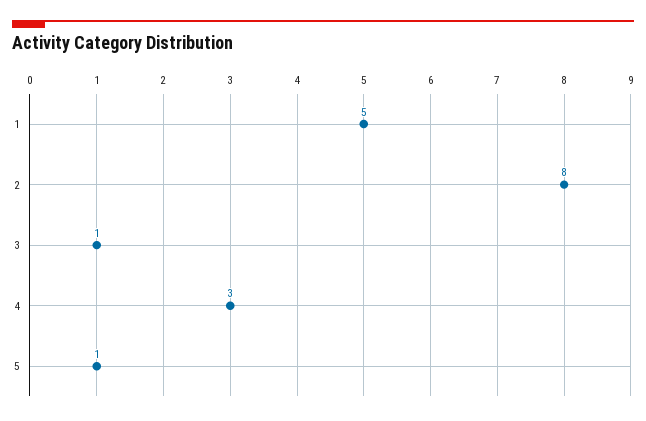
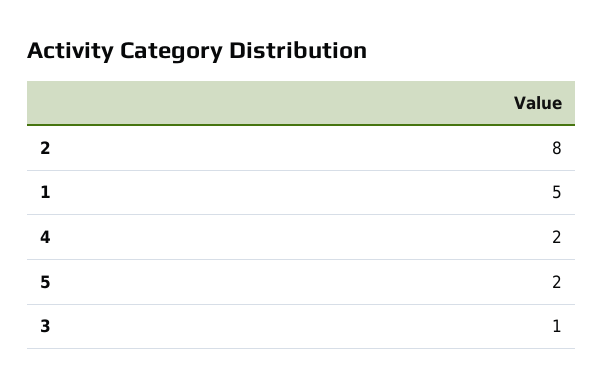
4: 3 -> 2
5: 1 -> 2

